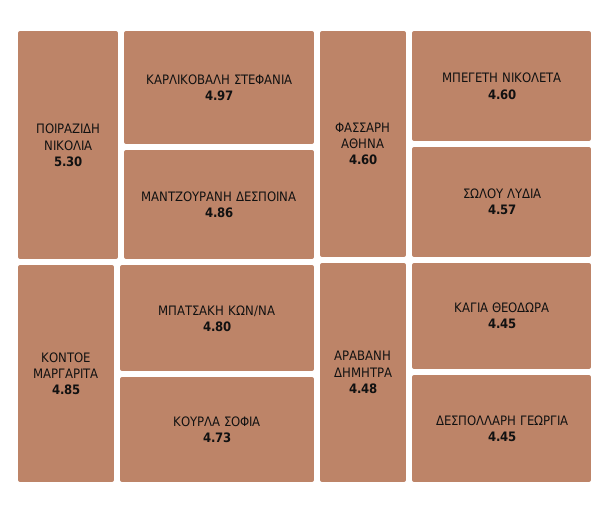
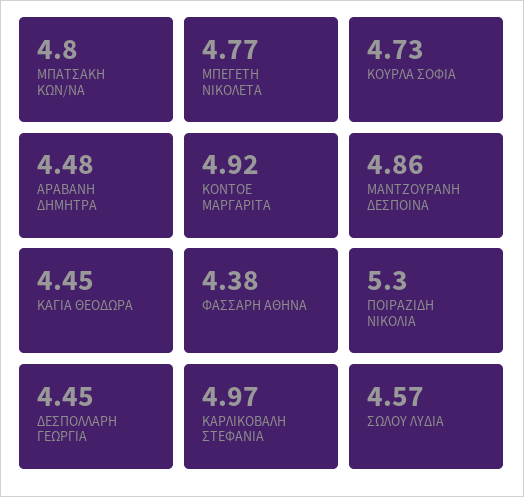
ΚΟΝΤΟΕ ΜΑΡΓΑΡΙΤΑ: 4.85 -> 4.92
ΦΑΣΣΑΡΗ ΑΘΗΝΑ: 4.6 -> 4.38
ΜΠΕΓΕΤΗ ΝΙΚΟΛΕΤΑ: 4.6 -> 4.77

